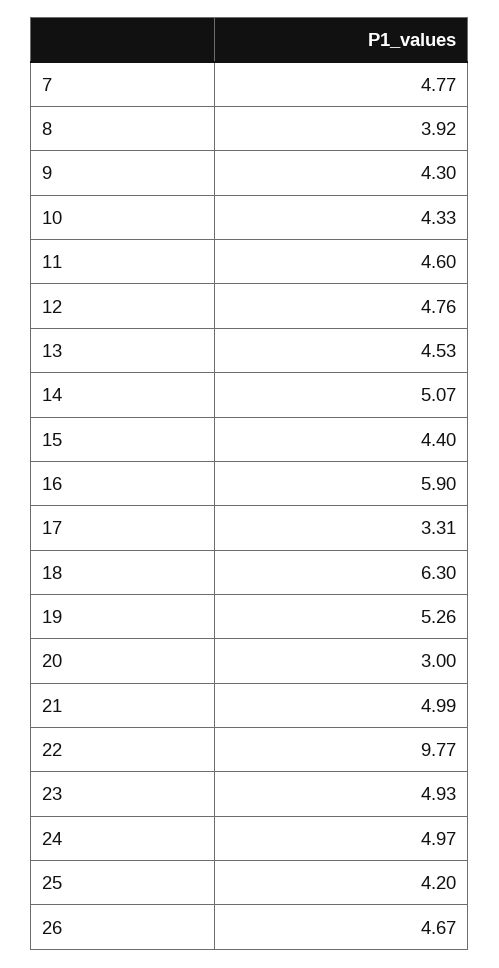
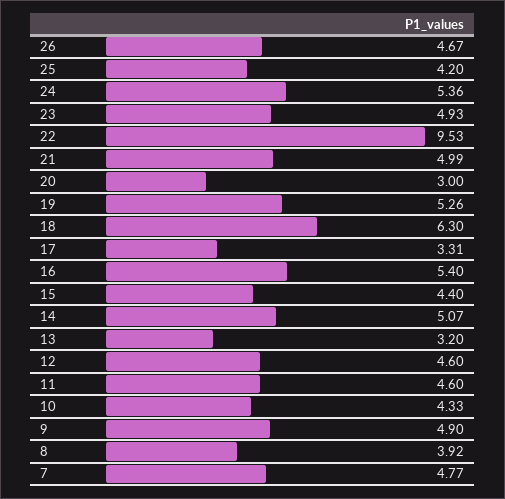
9: 4.3 -> 4.9
12: 4.76 -> 4.6
13: 4.53 -> 3.2
16: 5.9 -> 5.4
22: 9.77 -> 9.53
24: 4.97 -> 5.36

